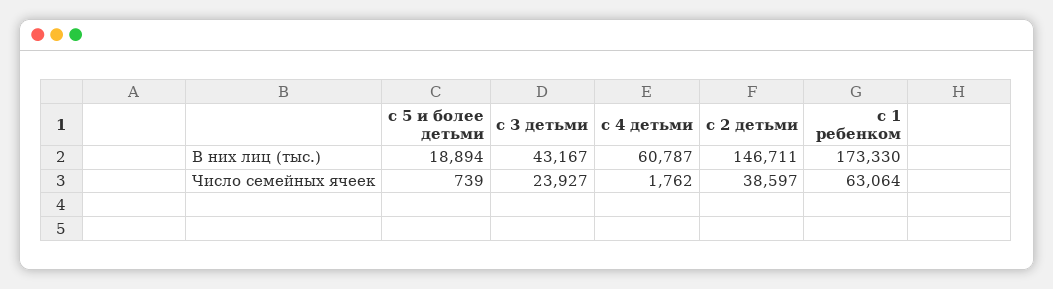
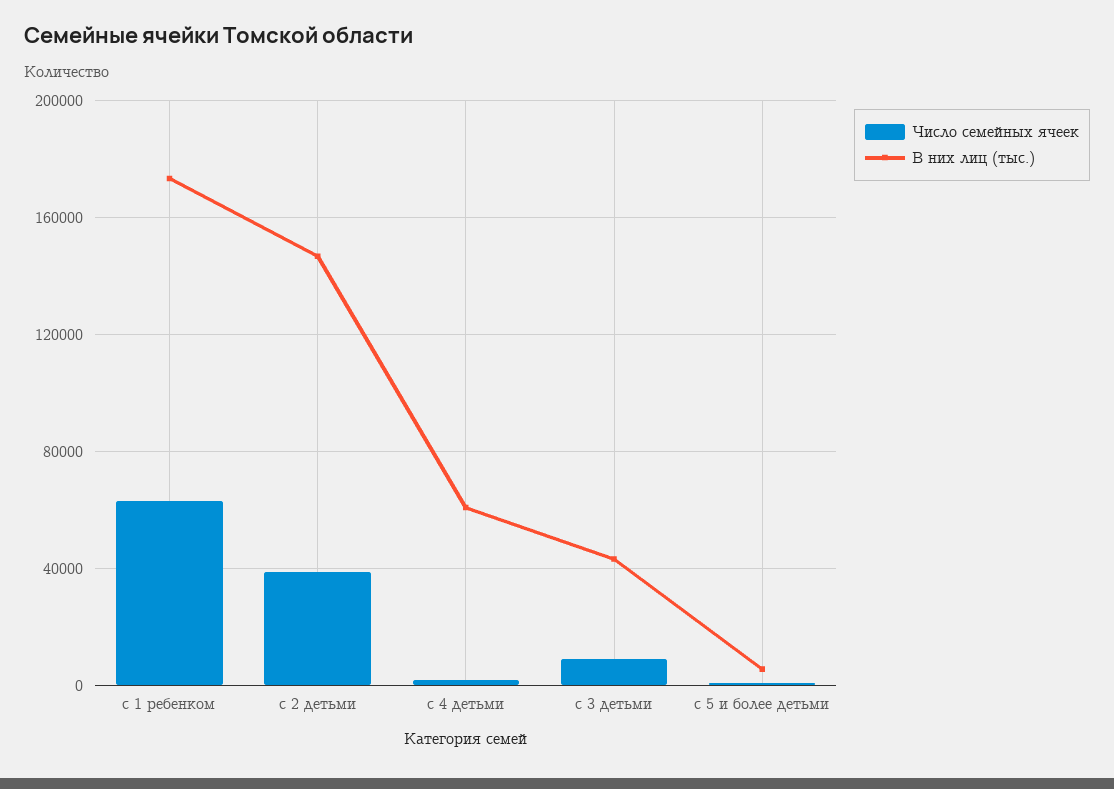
В них лиц (тыс.), с 5 и более детьми: 18894 -> 5000
Число семейных ячеек, с 3 детьми: 23927 -> 10000

